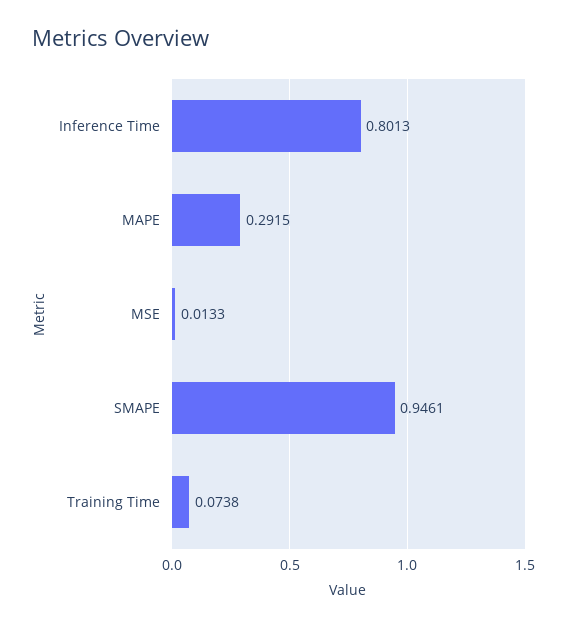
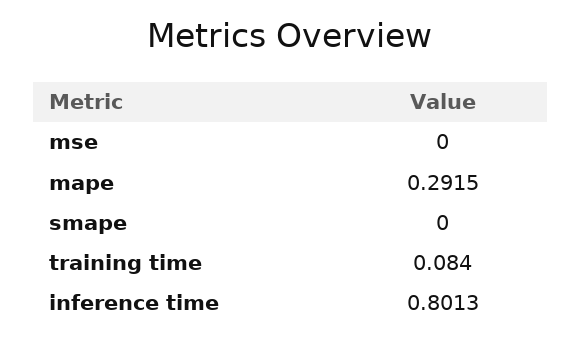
MSE: 0.0133 -> 0
SMAPE: 0.9461 -> 0
Training Time: 0.0738 -> 0.084

